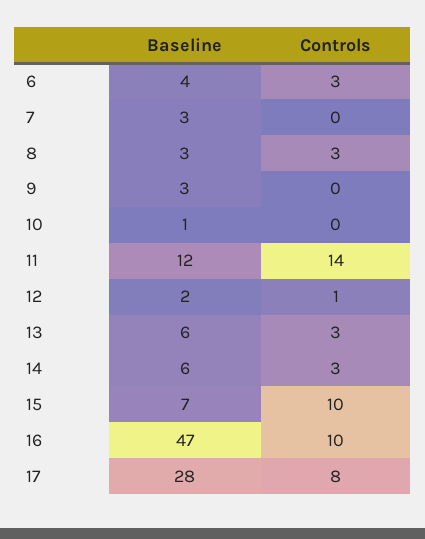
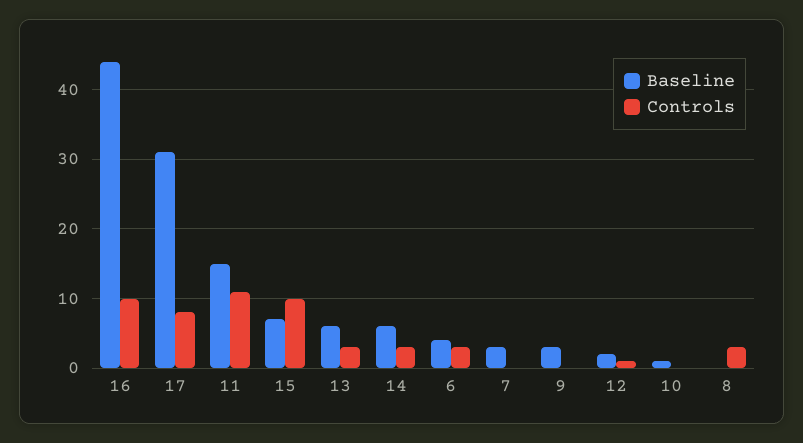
Baseline, 8: 3 -> 0
Baseline, 11: 12 -> 15
Controls, 11: 14 -> 11
Baseline, 16: 47 -> 44
Baseline, 17: 28 -> 31

